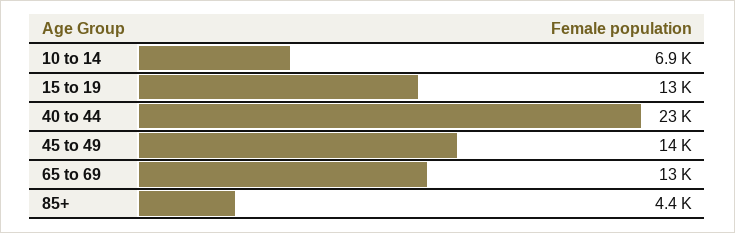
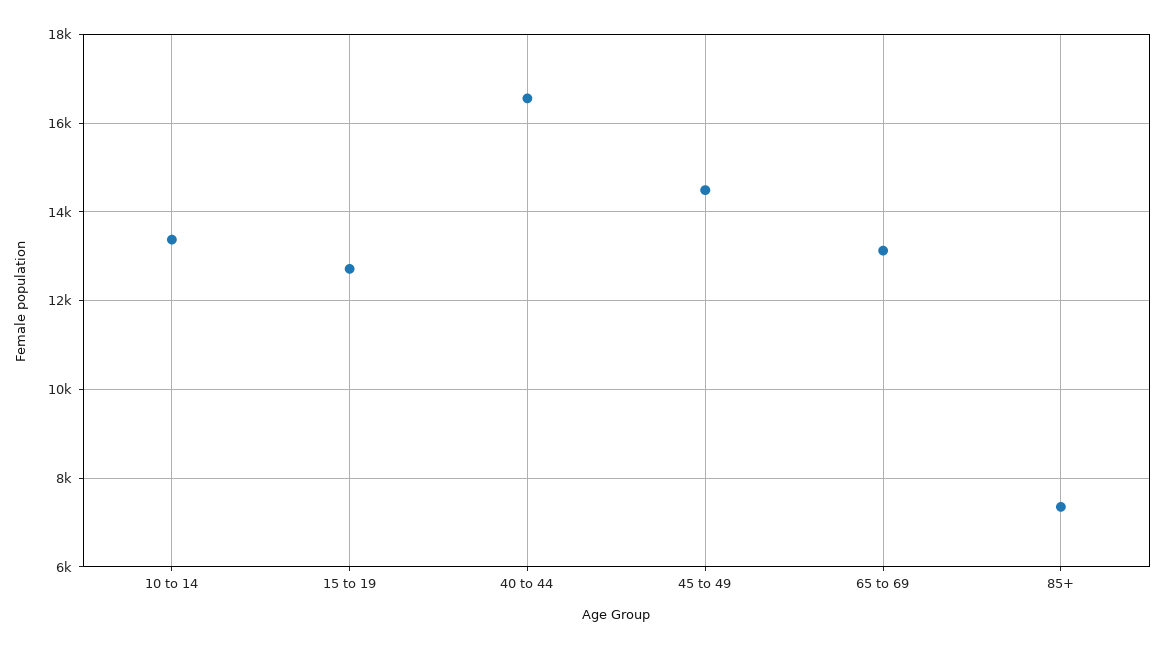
10 to 14: 6900 -> 13400
40 to 44: 23000 -> 16600
85+: 4400 -> 7400

